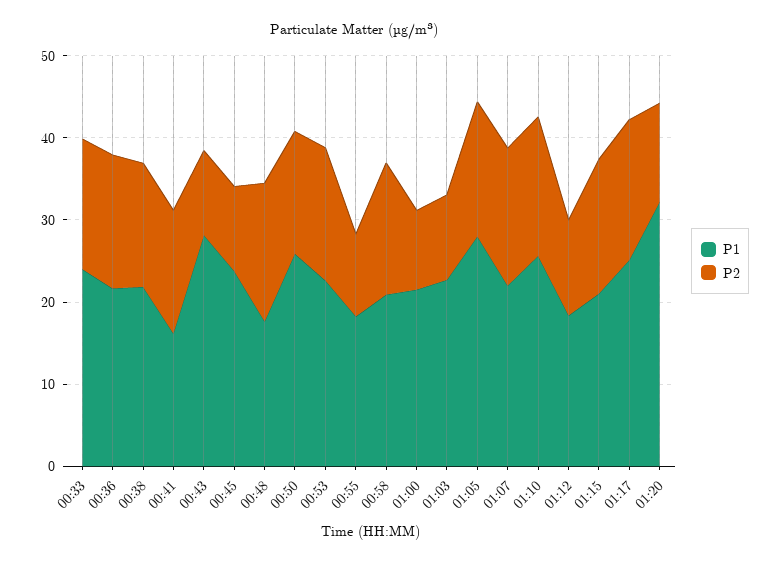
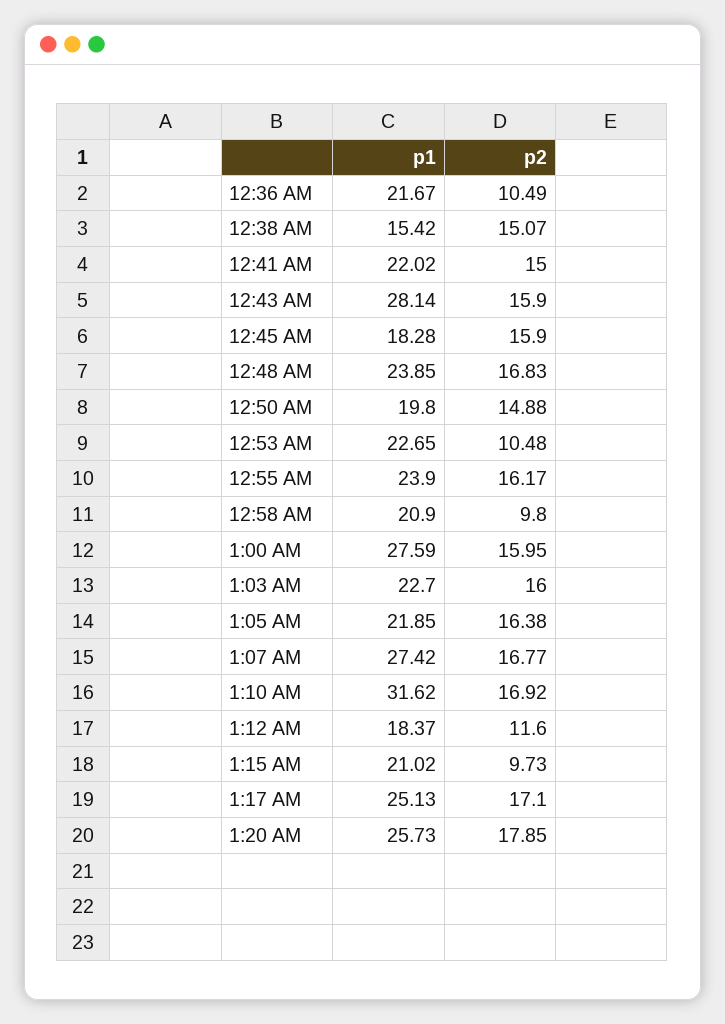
P1, 00:33: 24 -> none
P2, 00:33: 16 -> none
P2, 00:36: 16 -> 10.49
P1, 00:38: 22 -> 15.42
P1, 00:41: 16 -> 22.02
P2, 00:43: 10 -> 15.9
P1, 00:45: 24 -> 18.28
P2, 00:45: 10 -> 15.9
P1, 00:48: 18 -> 23.85
P1, 00:50: 26 -> 19.8
P2, 00:53: 16 -> 10.48
P1, 00:55: 18 -> 23.9
P2, 00:55: 10 -> 16.17
P2, 00:58: 16 -> 9.8
P1, 01:00: 22 -> 27.59
P2, 01:00: 10 -> 15.95
P2, 01:03: 10 -> 16
P1, 01:05: 28 -> 21.85
P1, 01:07: 22 -> 27.42
P1, 01:10: 26 -> 31.62
P2, 01:15: 16 -> 9.73
P1, 01:20: 32 -> 25.73
P2, 01:20: 12 -> 17.85

